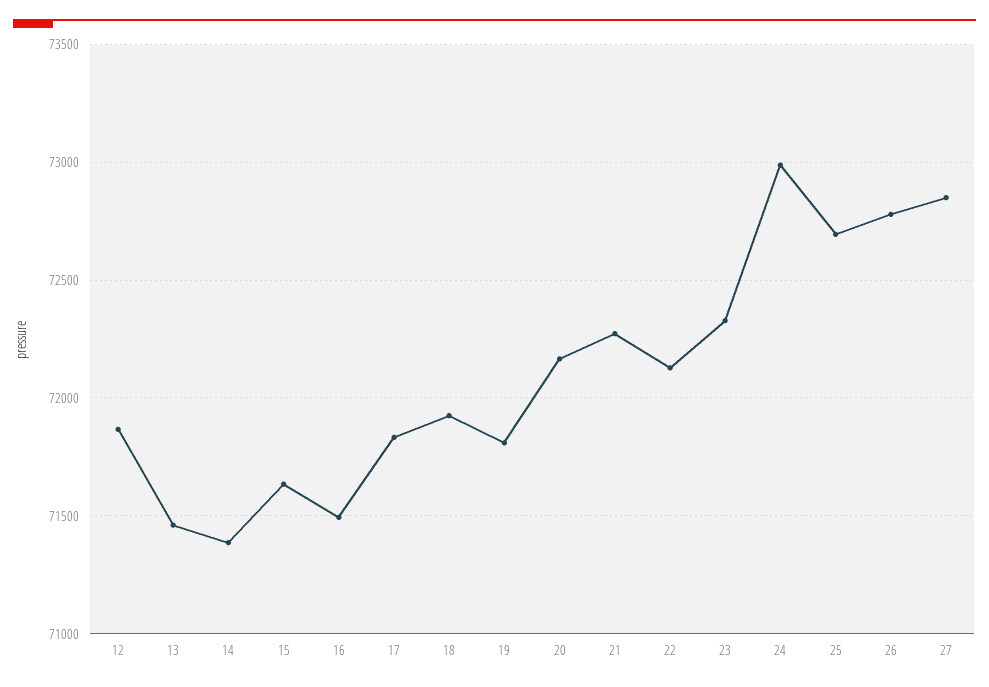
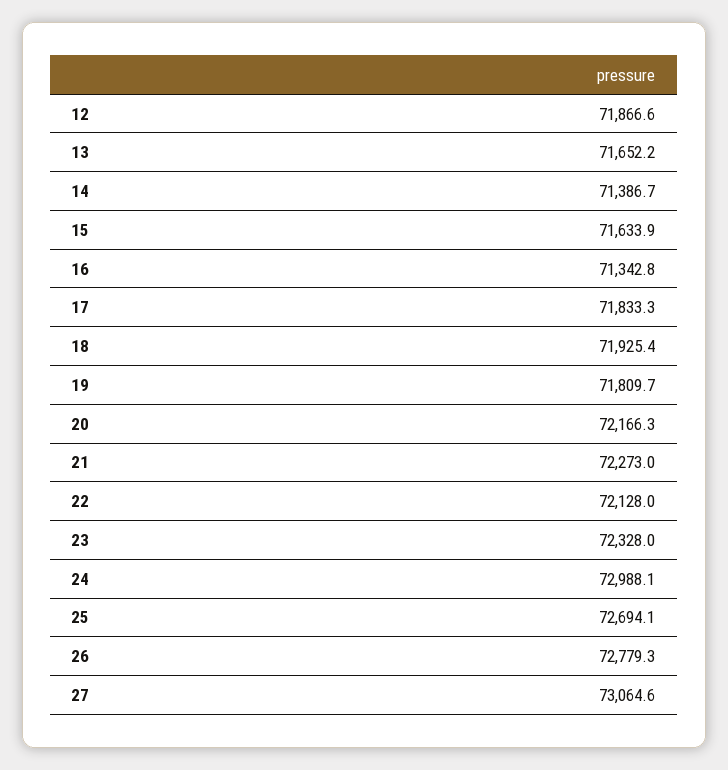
13: 71450 -> 71652.2
16: 71500 -> 71342.8
27: 72850 -> 73064.6

